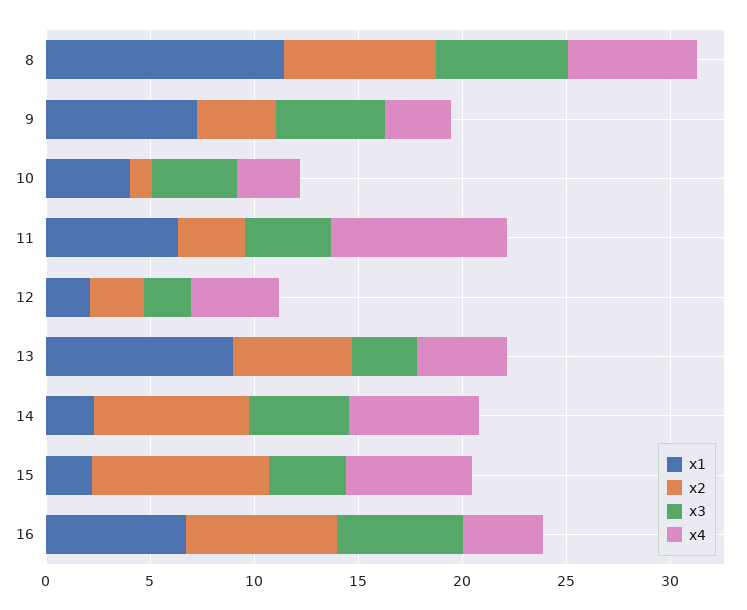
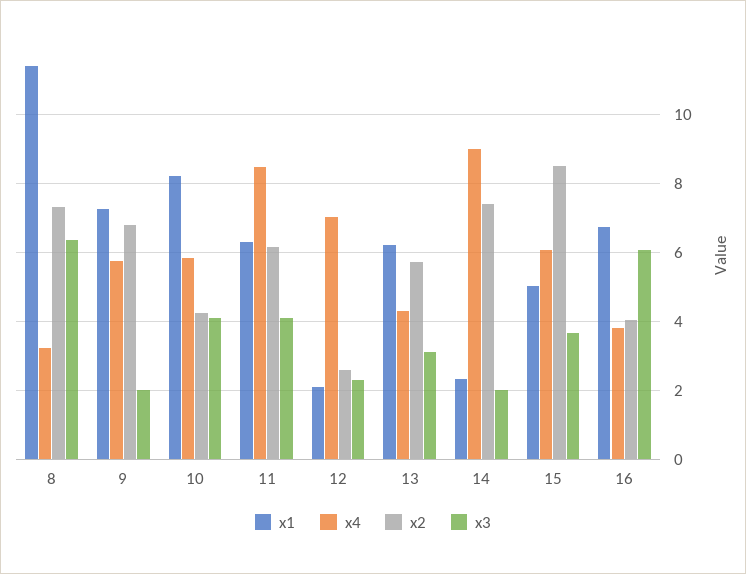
x4, 8: 6 -> 3.2
x2, 9: 4 -> 6.8
x3, 9: 5 -> 2
x4, 9: 3 -> 5.8
x1, 10: 4 -> 8.2
x2, 10: 1 -> 4.2
x4, 10: 3 -> 5.8
x2, 11: 3 -> 6.2
x4, 12: 4 -> 7
x1, 13: 9 -> 6.2
x3, 14: 5 -> 2
x4, 14: 6 -> 9
x1, 15: 2 -> 5
x2, 16: 7 -> 4

